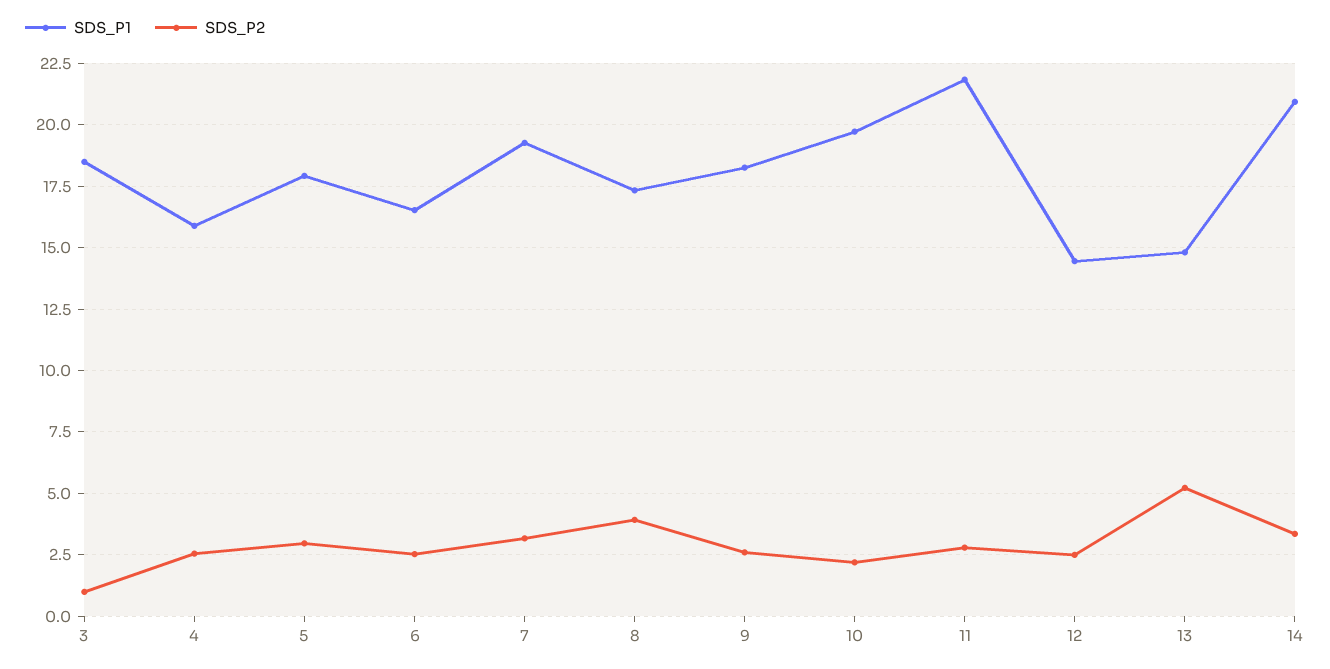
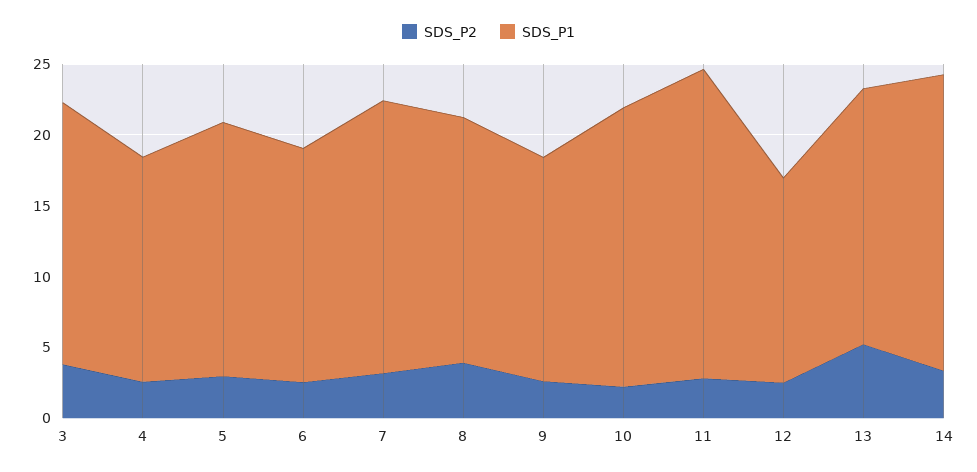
SDS_P2, 3: 1 -> 4
SDS_P1, 9: 18.25 -> 16
SDS_P1, 13: 14.75 -> 18

